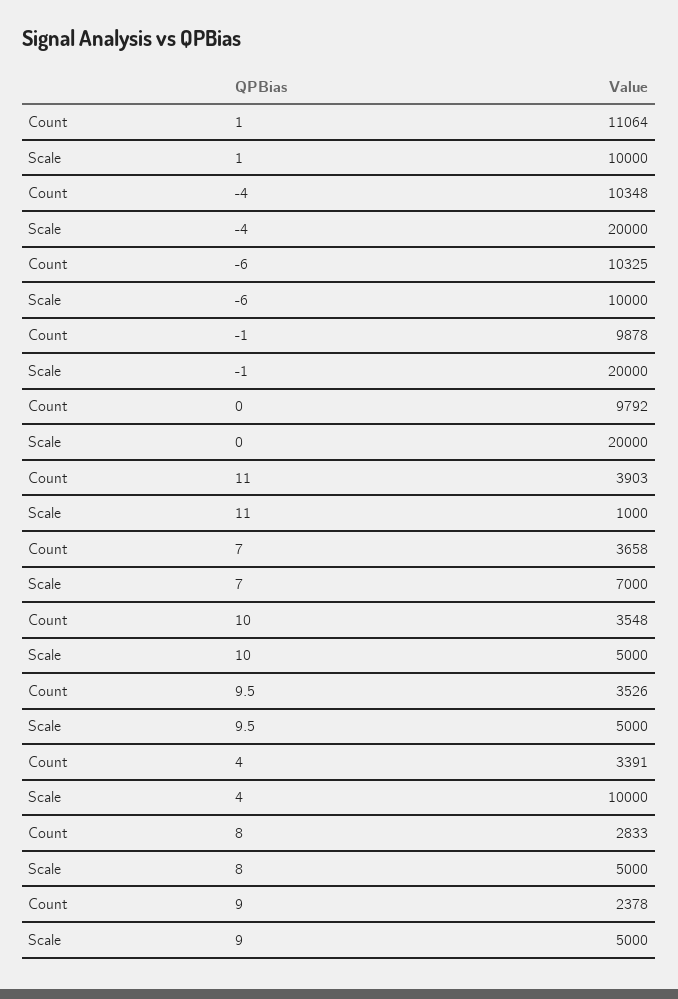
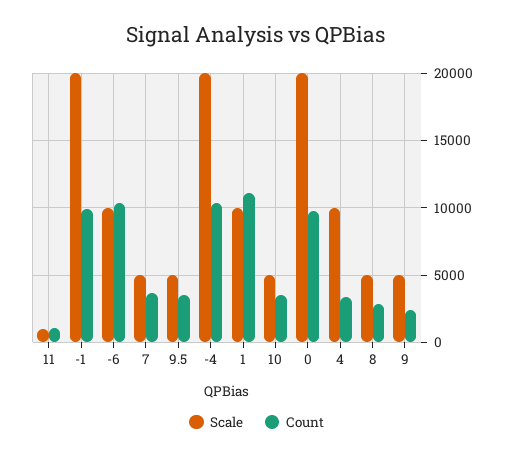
Count, 11: 3903 -> 1000
Scale, 7: 7000 -> 5000

